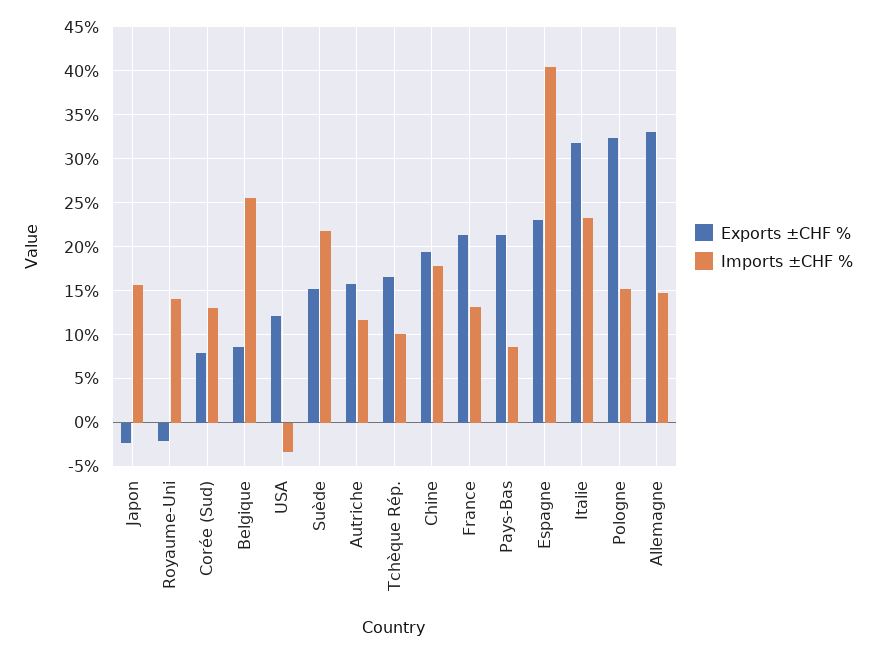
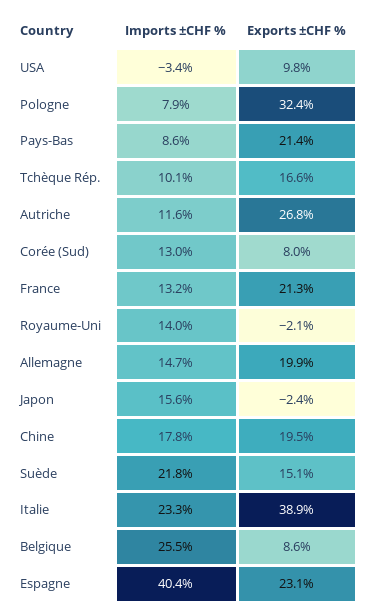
Exports ±CHF %, USA: 12 -> 9.8
Exports ±CHF %, Autriche: 16 -> 26.8
Exports ±CHF %, Italie: 32 -> 38.9
Imports ±CHF %, Pologne: 15 -> 7.9
Exports ±CHF %, Allemagne: 33 -> 19.9

